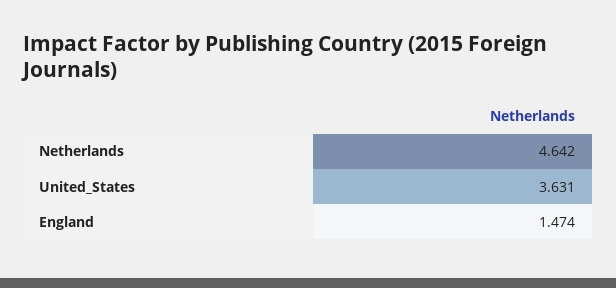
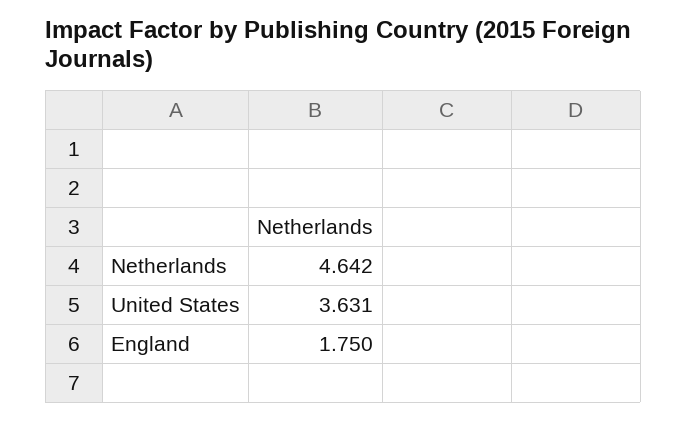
England: 1.474 -> 1.75

